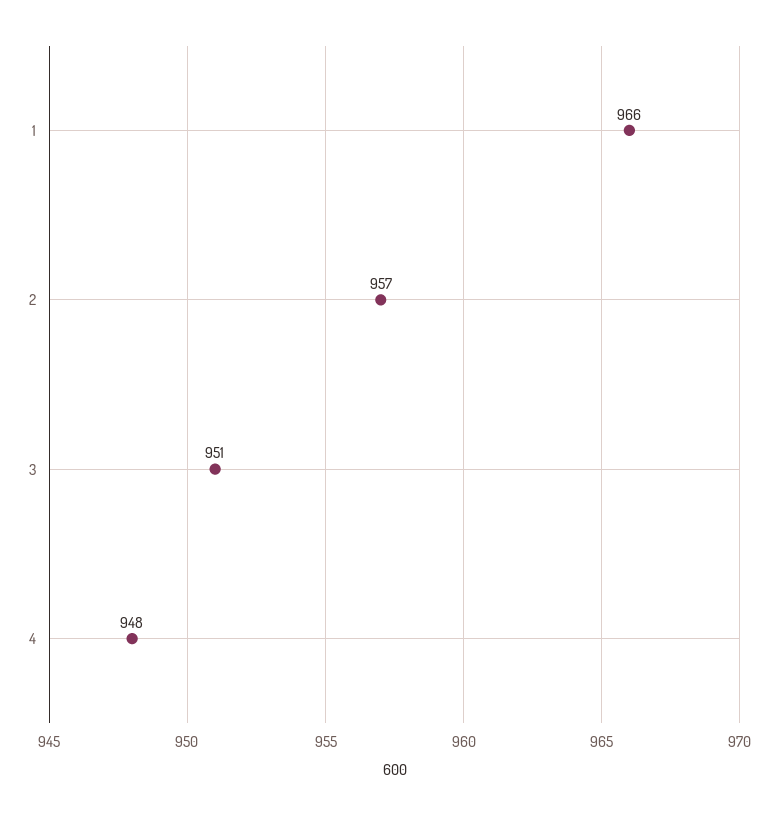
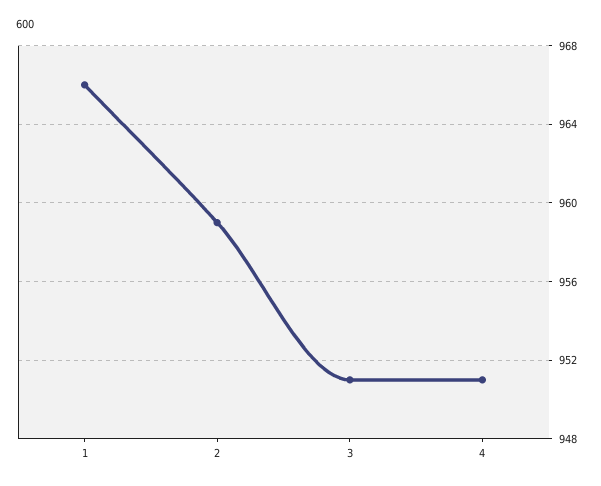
2: 957 -> 959
4: 948 -> 951

